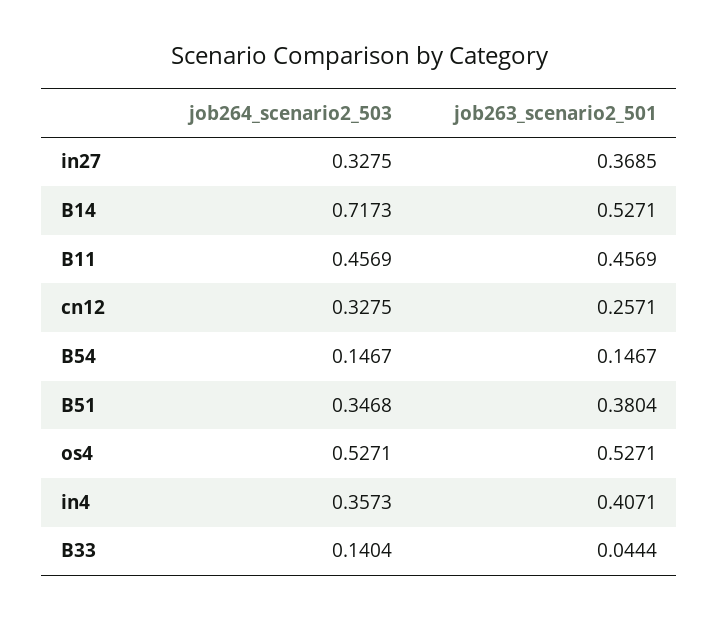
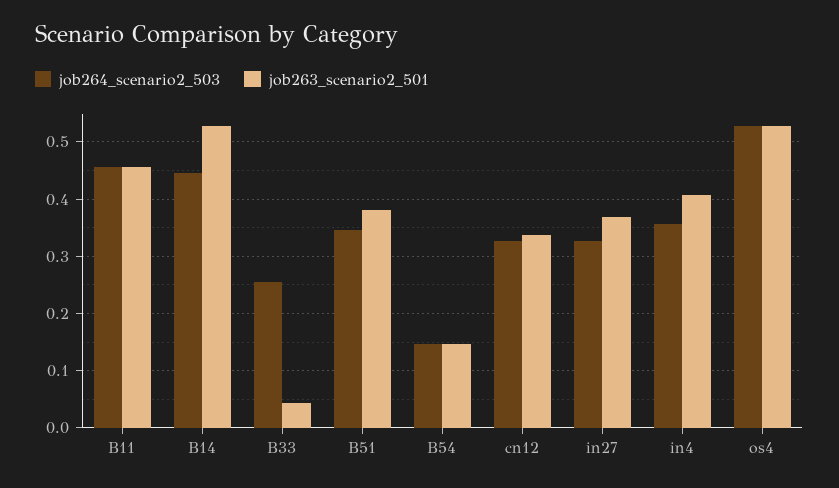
job264_scenario2_503, B14: 0.7173 -> 0.44
job263_scenario2_501, cn12: 0.2571 -> 0.34
job264_scenario2_503, B33: 0.1404 -> 0.26

